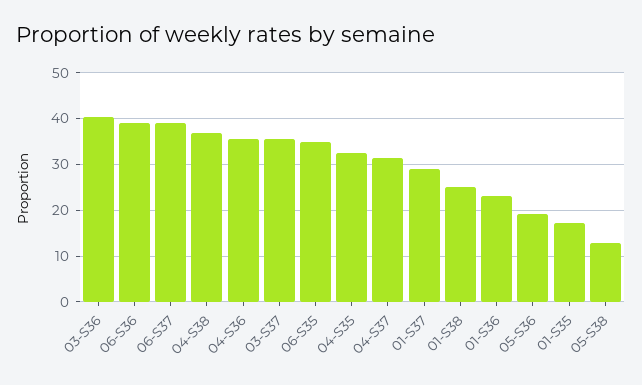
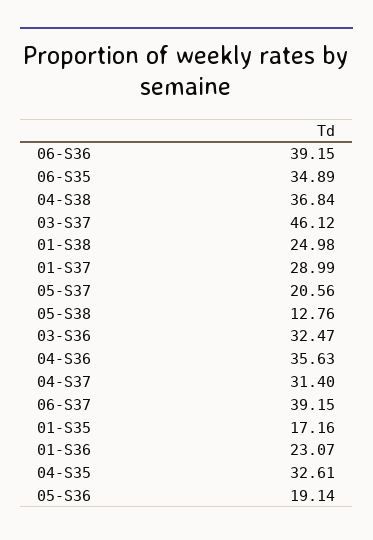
03-S36: 40 -> 32.47
03-S37: 36 -> 46.12
05-S37: none -> 20.56

